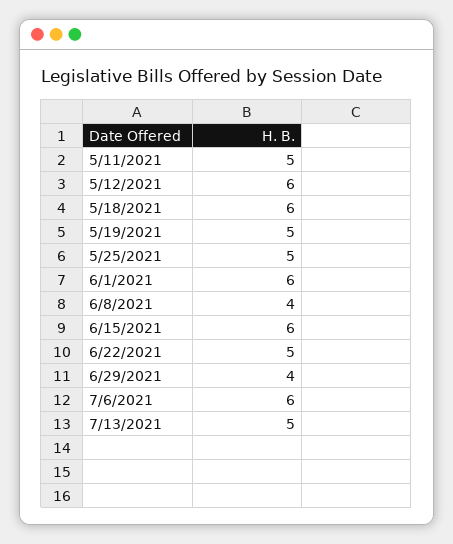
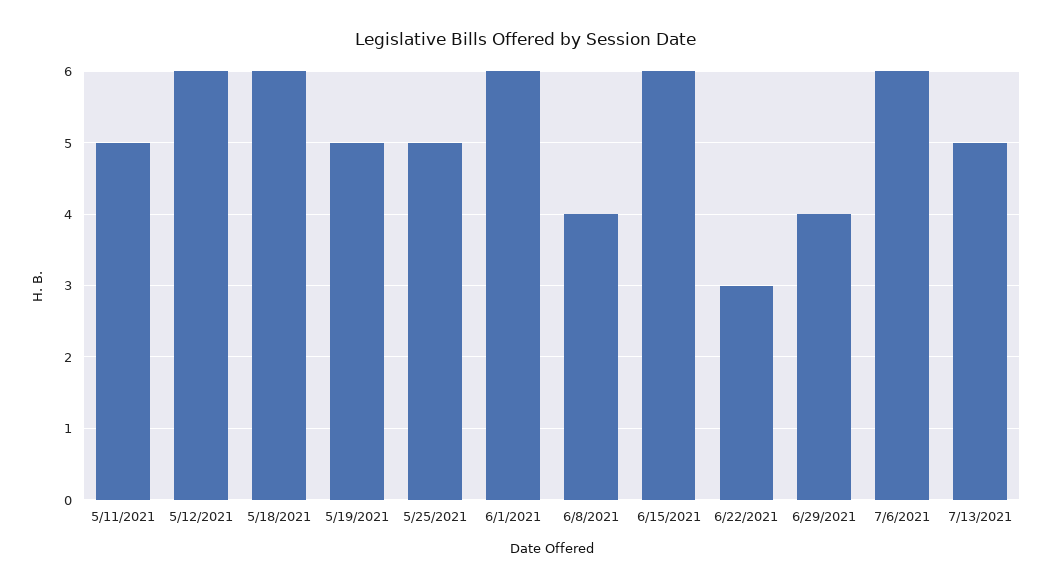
6/22/2021: 5 -> 3

